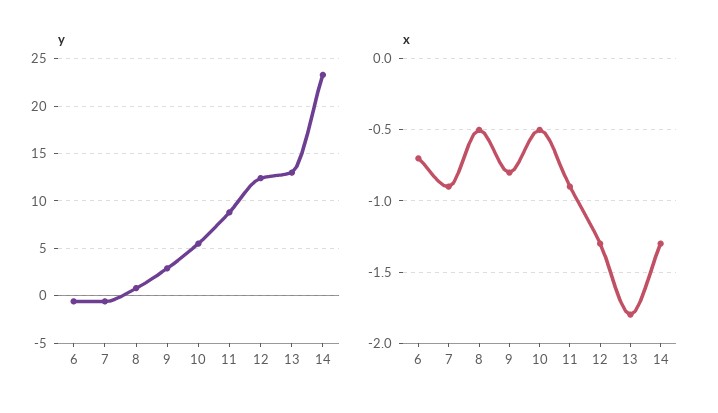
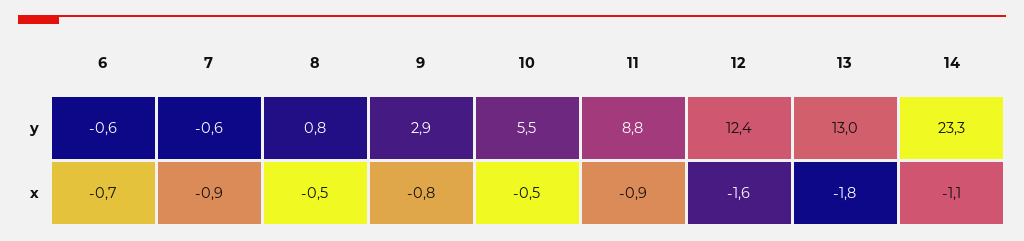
x, 12: -1.3 -> -1.6
x, 14: -1.3 -> -1.1

